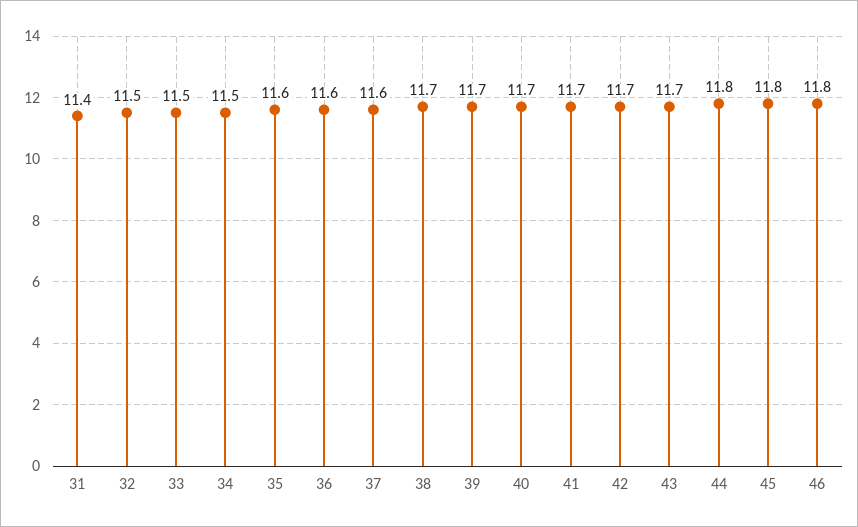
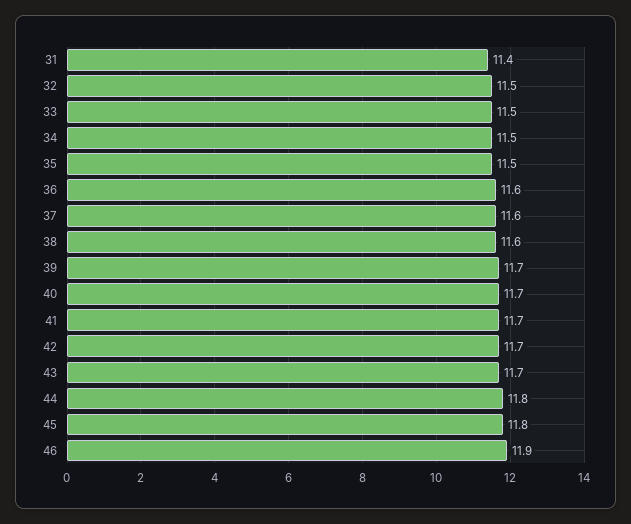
35: 11.6 -> 11.5
38: 11.7 -> 11.6
46: 11.8 -> 11.9

